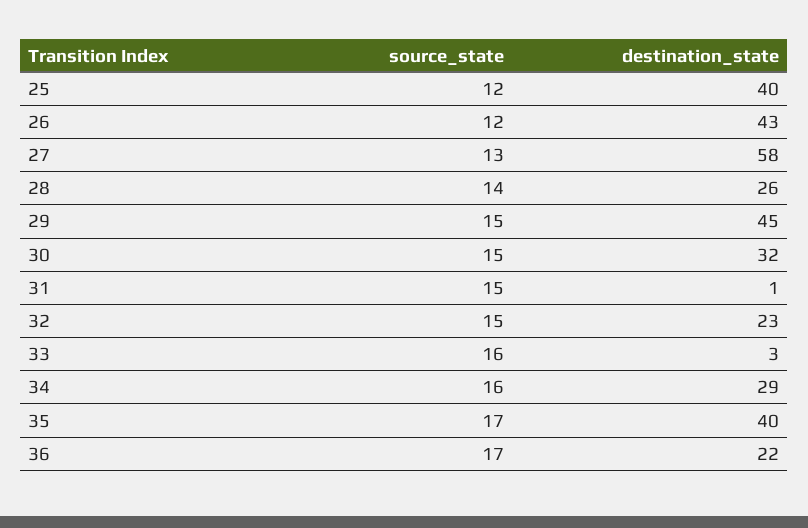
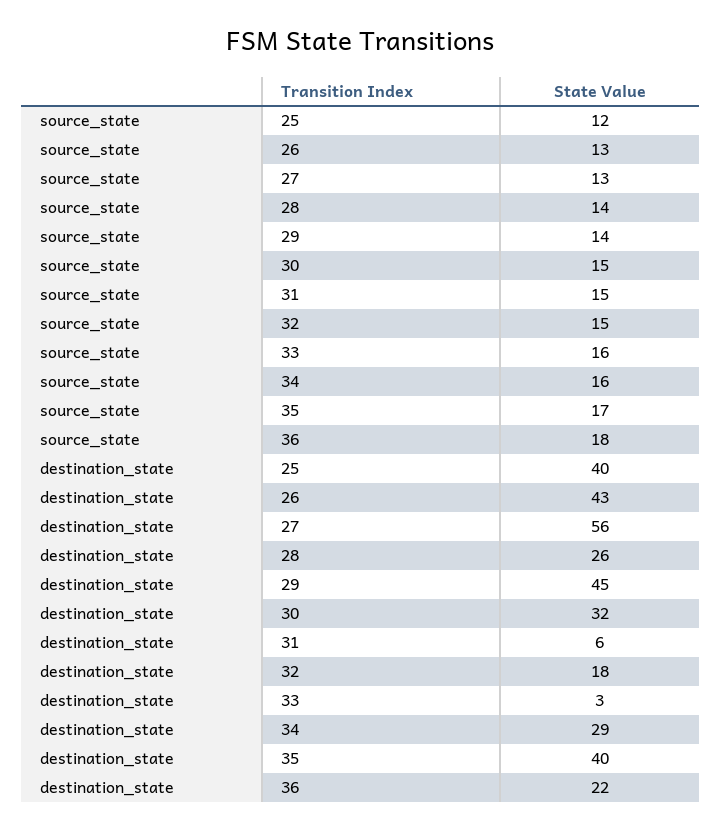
source_state, 26: 12 -> 13
destination_state, 27: 58 -> 56
source_state, 29: 15 -> 14
destination_state, 31: 1 -> 6
destination_state, 32: 23 -> 18
source_state, 36: 17 -> 18

